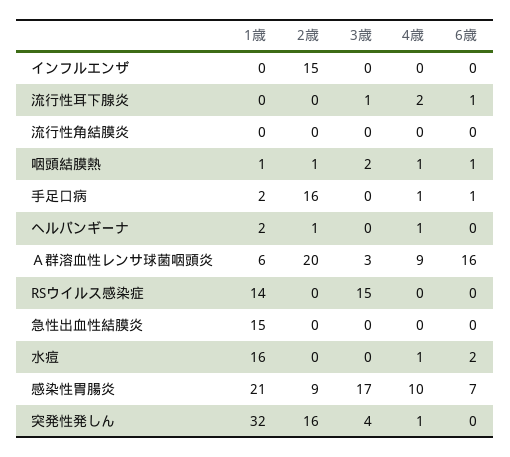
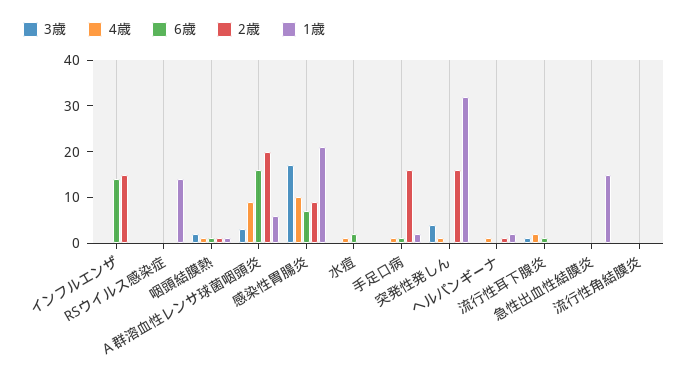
6歳, インフルエンザ: 0 -> 15
3歳, RSウイルス感染症: 15 -> 0
1歳, 水痘: 16 -> 0

